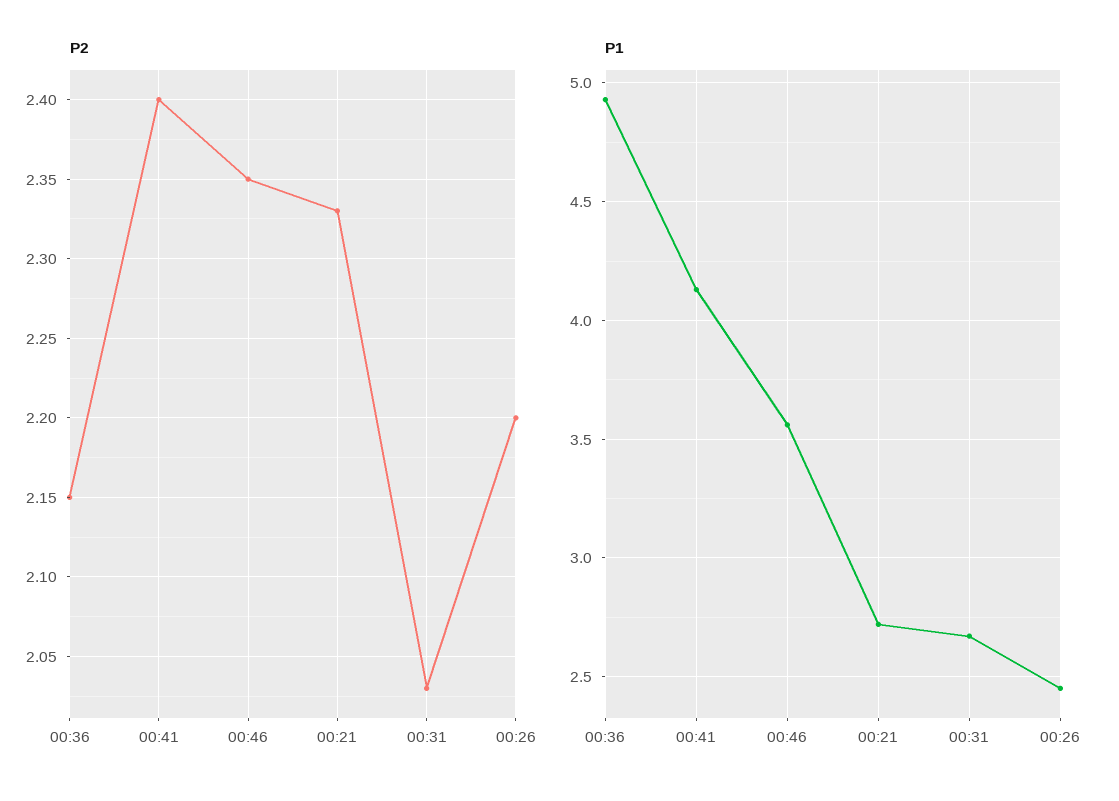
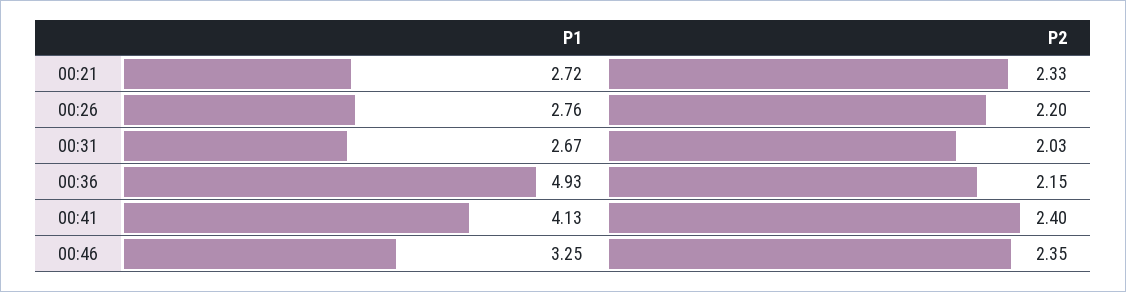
P1, 00:46: 3.55 -> 3.25
P1, 00:26: 2.45 -> 2.76

